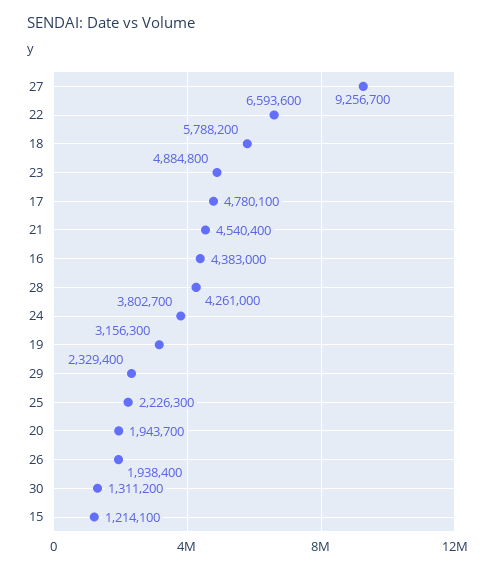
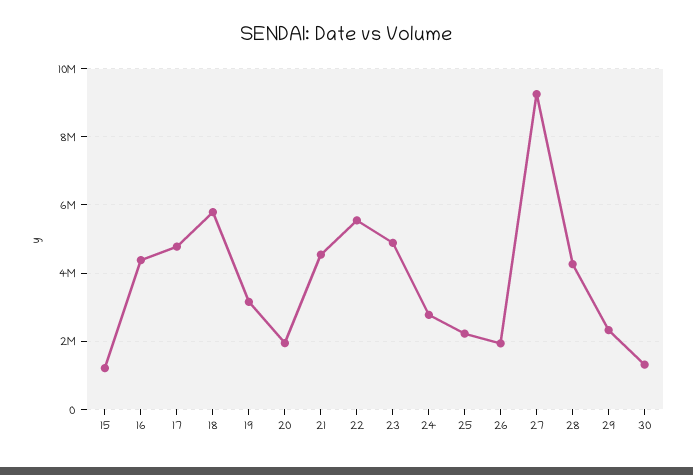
22: 6593600 -> 5600000
24: 3802700 -> 2800000

